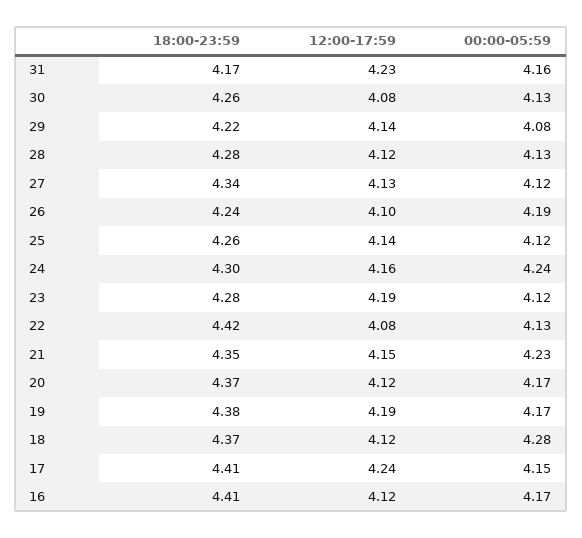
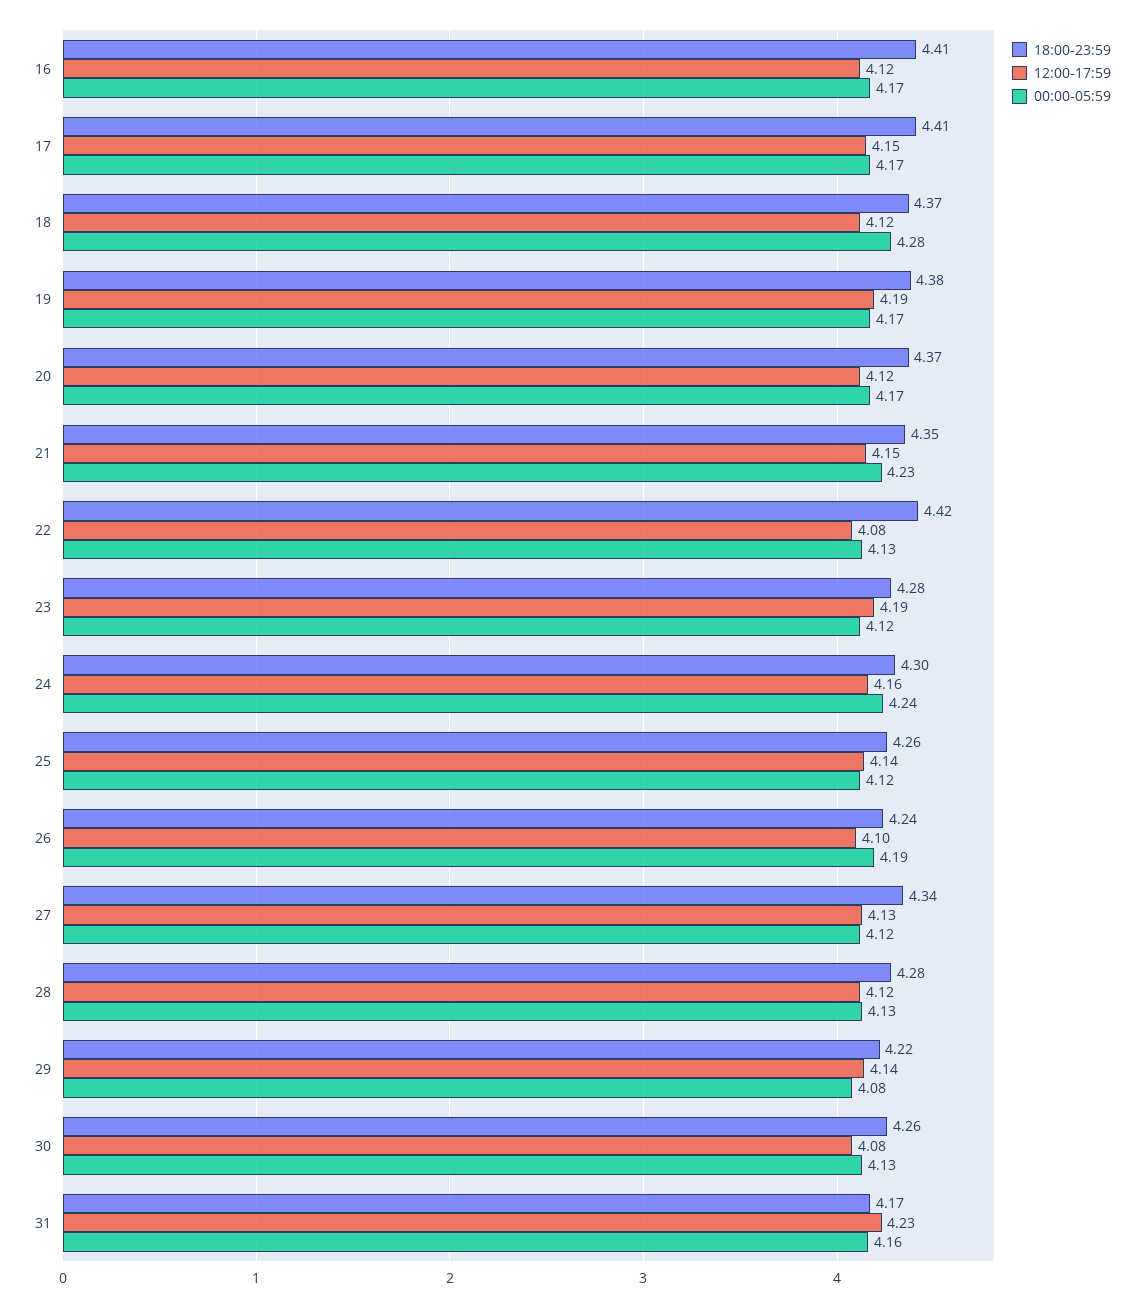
12:00-17:59, 17: 4.24 -> 4.15
00:00-05:59, 17: 4.15 -> 4.17

